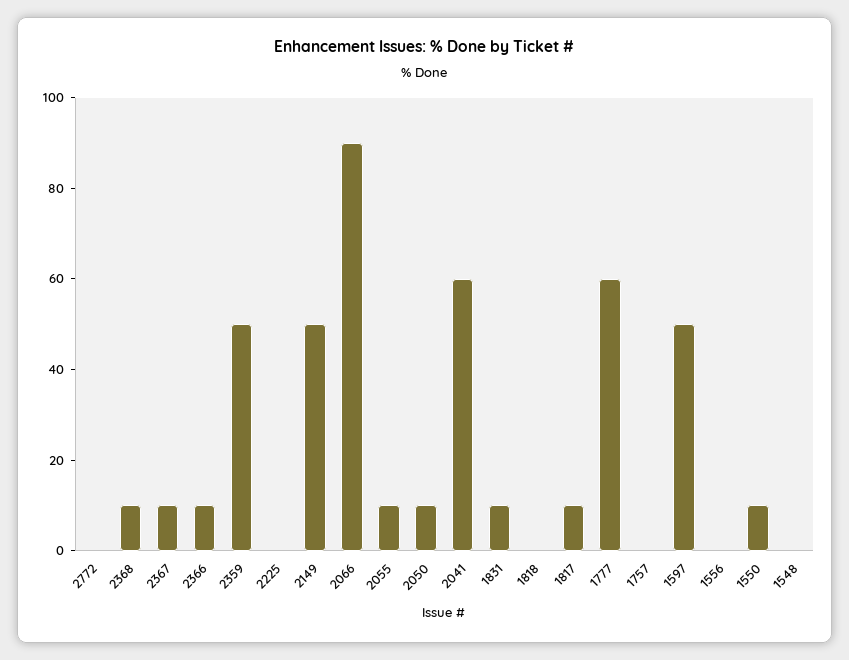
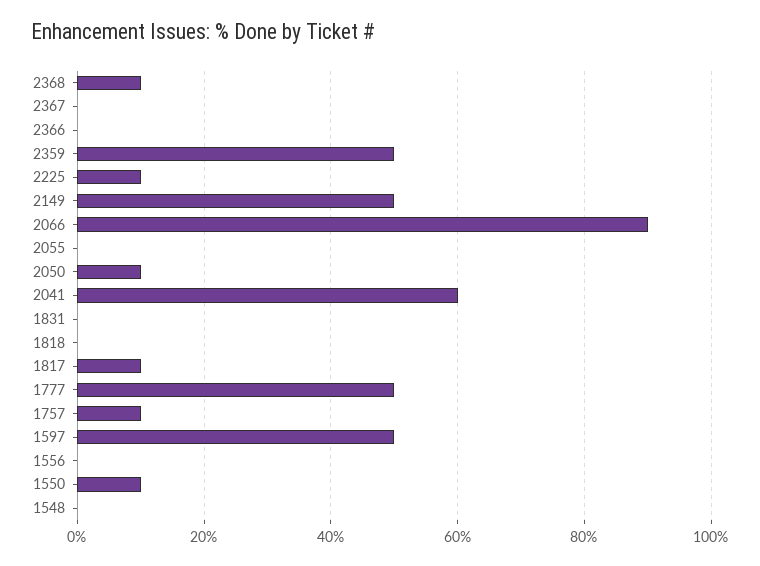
2772: 0 -> none
2367: 10 -> 0
2366: 10 -> 0
2225: 0 -> 10
2055: 10 -> 0
1831: 10 -> 0
1777: 60 -> 50
1757: 0 -> 10

